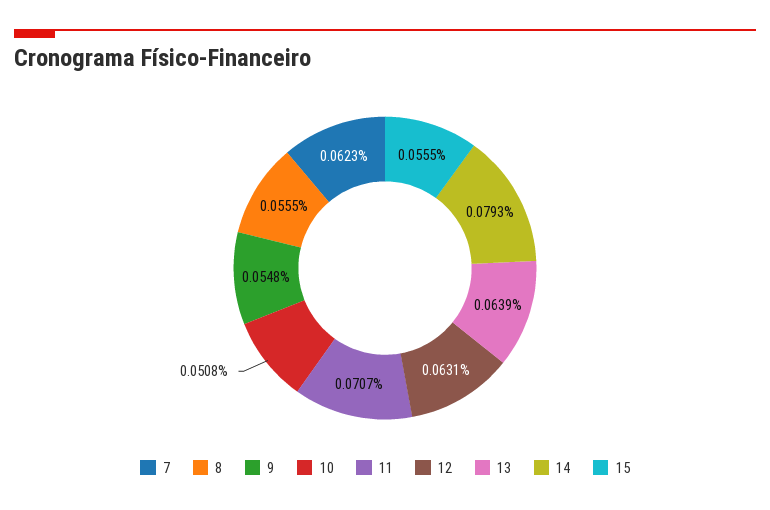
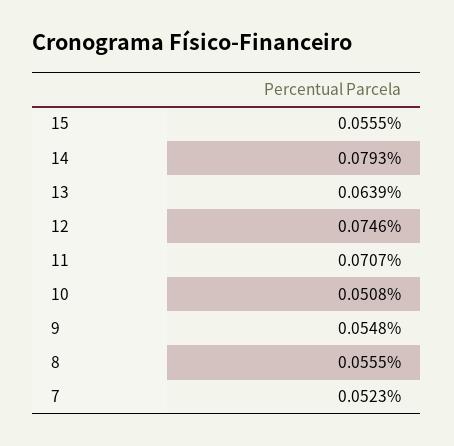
7: 0.0623 -> 0.0523
12: 0.0631 -> 0.0746

